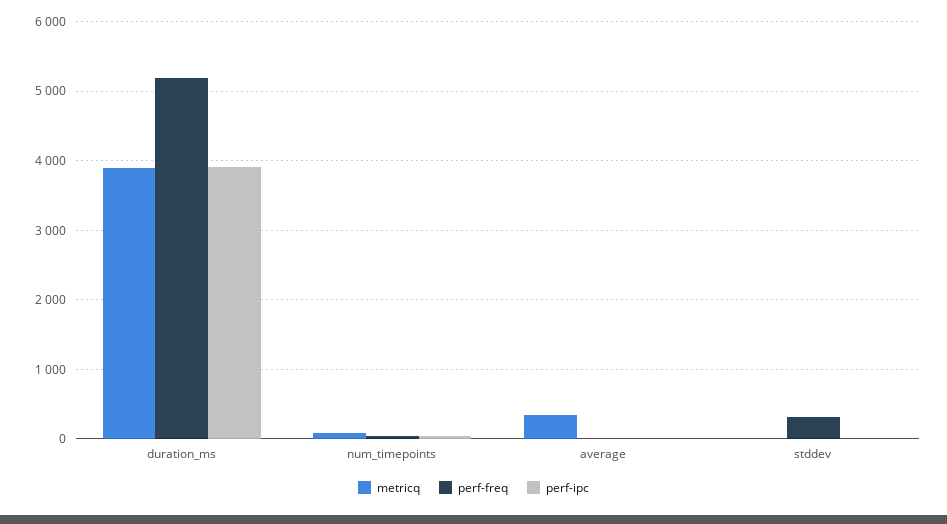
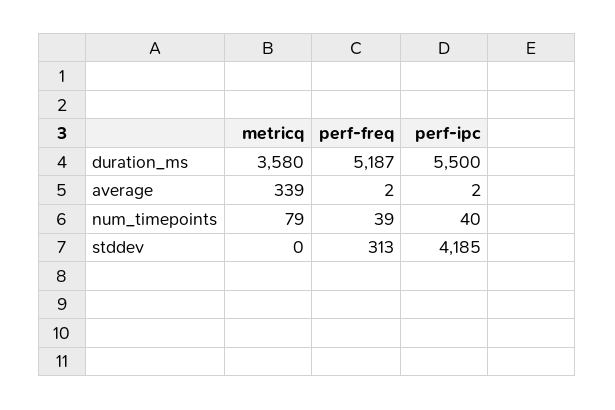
metricq, duration_ms: 3900 -> 3580
perf-ipc, duration_ms: 3900 -> 5500
perf-ipc, stddev: 0 -> 4185

